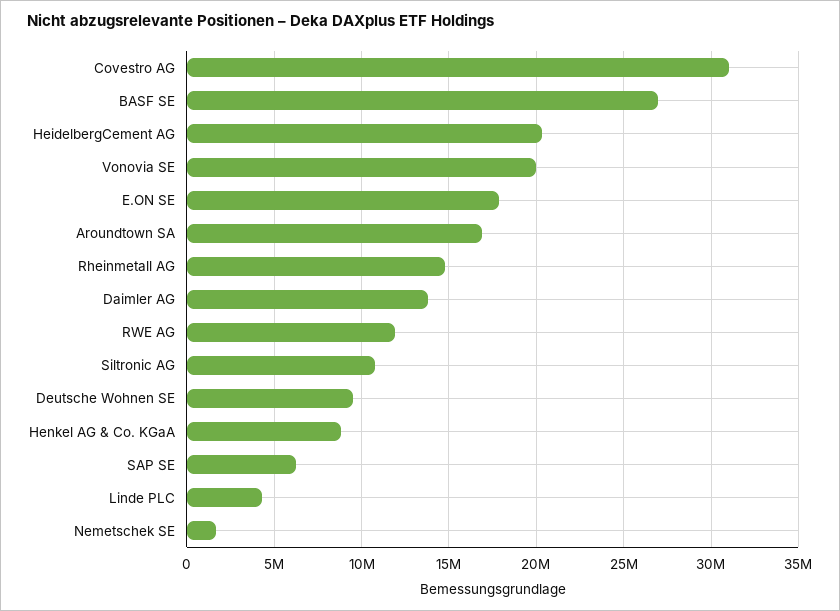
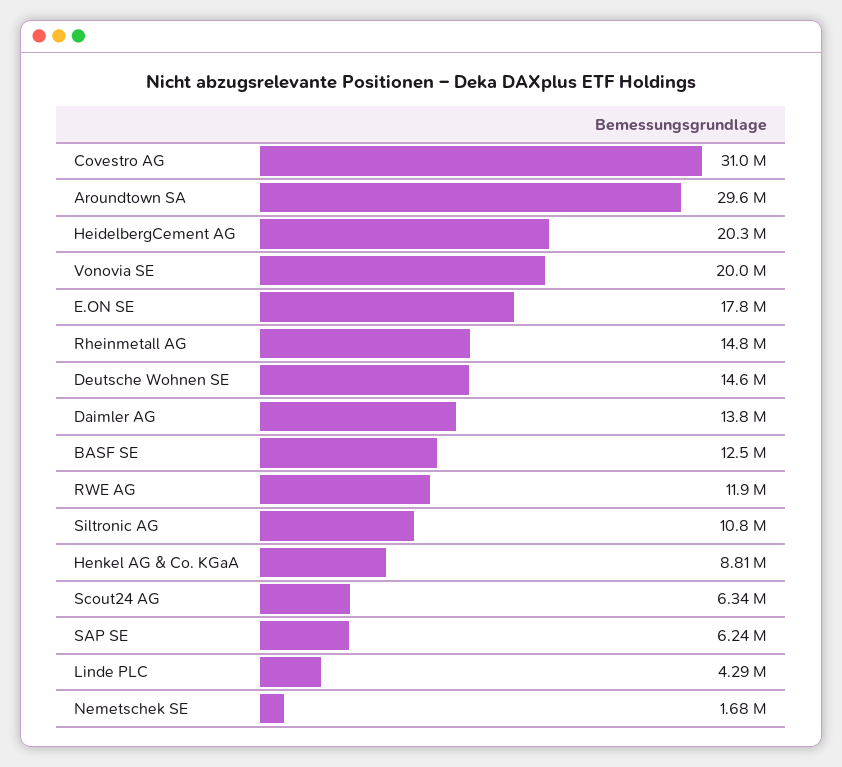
BASF SE: 27000000 -> 12500000
Aroundtown SA: 17000000 -> 29600000
Deutsche Wohnen SE: 9500000 -> 14600000
Scout24 AG: none -> 6340000

